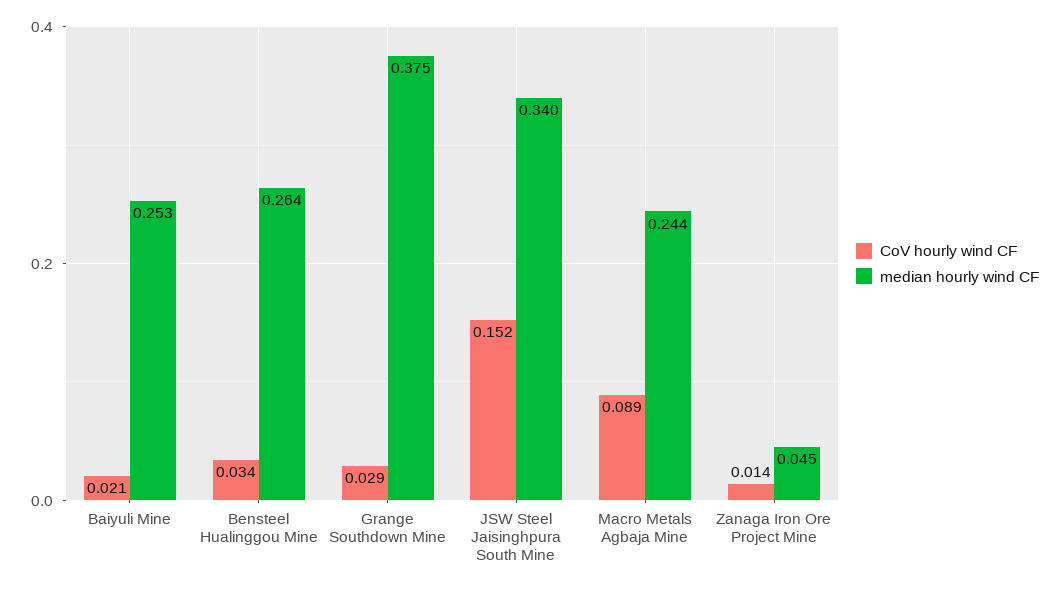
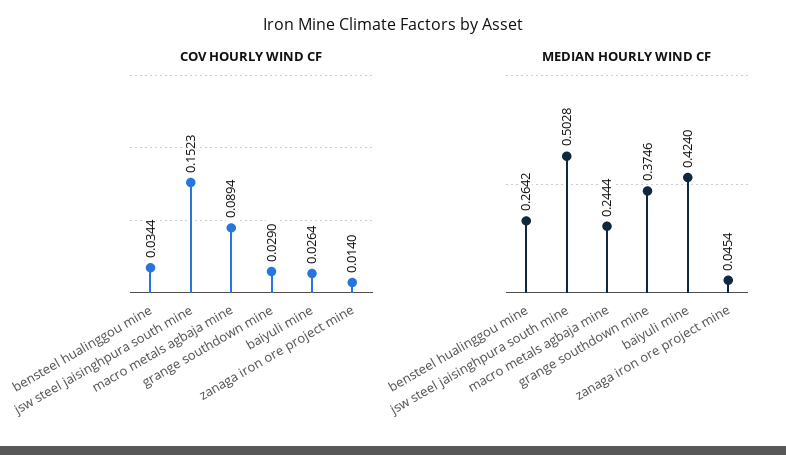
CoV hourly wind CF, Baiyuli Mine: 0.021 -> 0.0264
median hourly wind CF, Baiyuli Mine: 0.253 -> 0.424
median hourly wind CF, JSW Steel Jaisinghpura South Mine: 0.34 -> 0.5028

